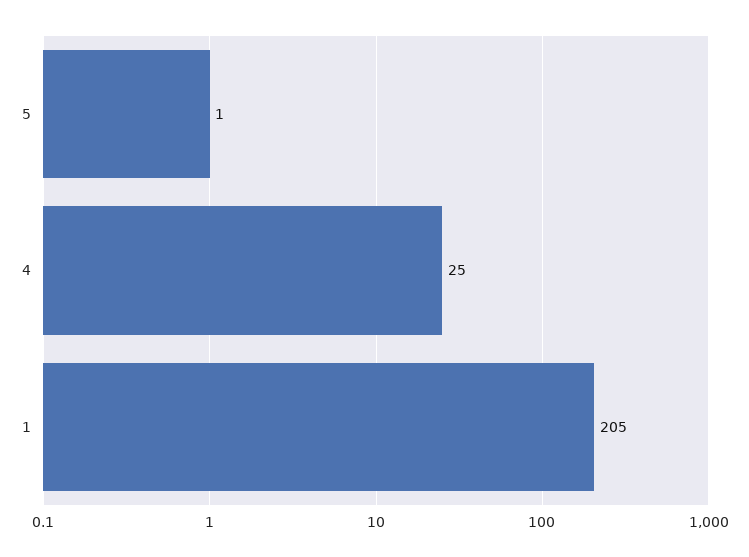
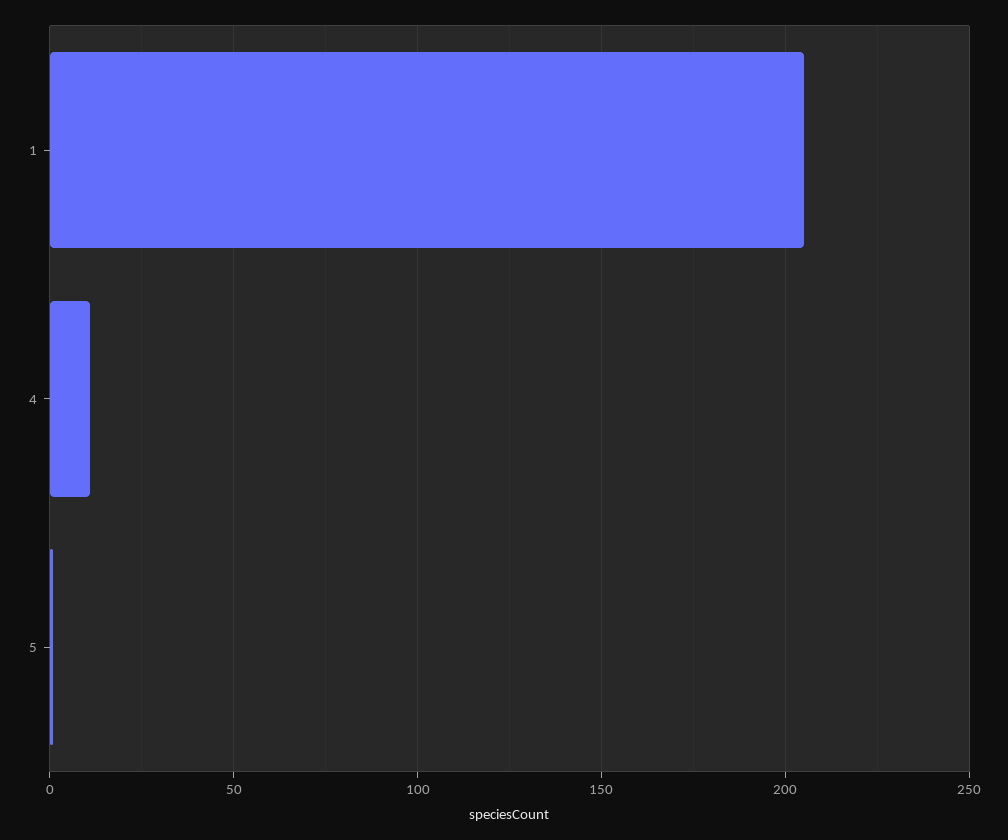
4: 25 -> 10

